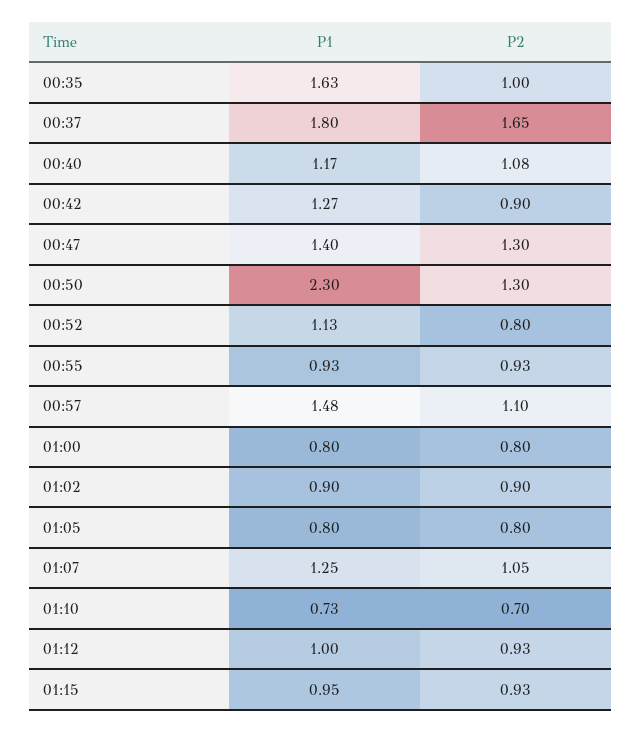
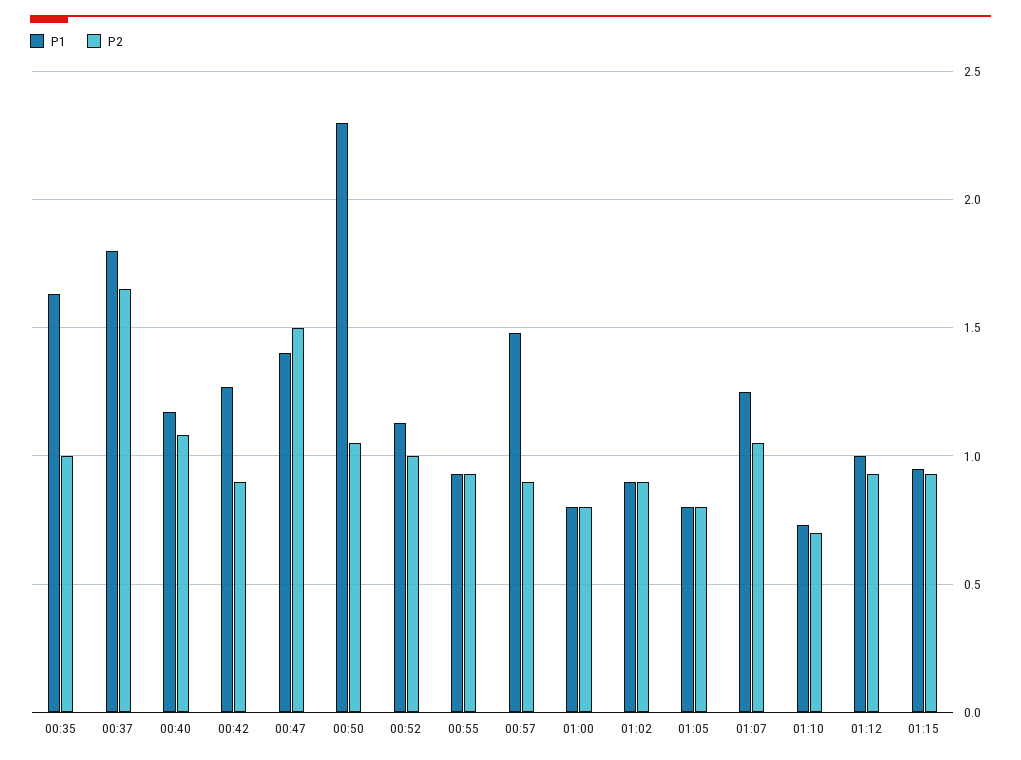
P2, 00:47: 1.3 -> 1.5
P2, 00:50: 1.3 -> 1.05
P2, 00:52: 0.8 -> 1
P2, 00:57: 1.1 -> 0.9

